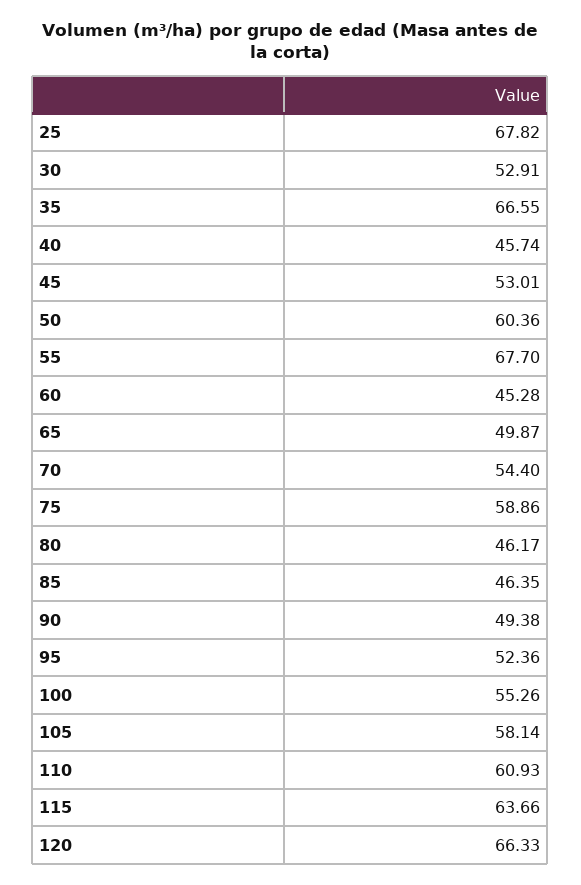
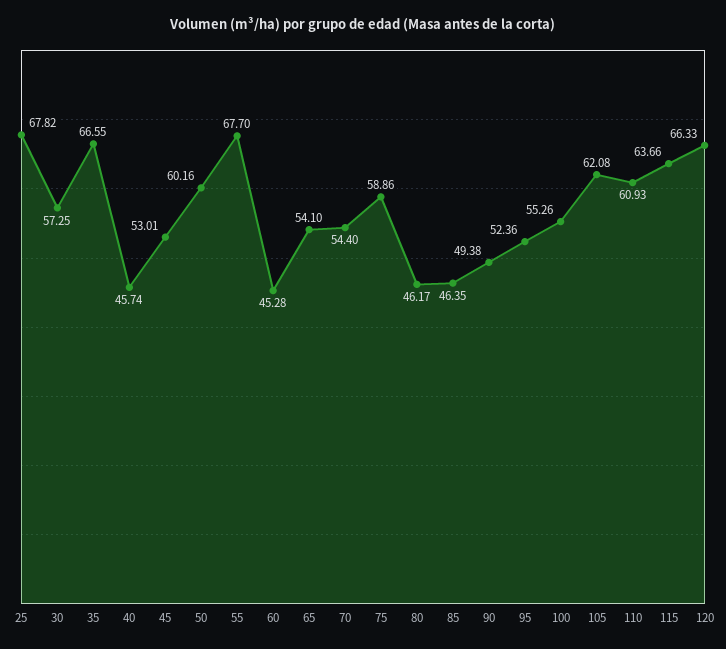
30: 52.91 -> 57.25
50: 60.36 -> 60.16
65: 49.87 -> 54.1
105: 58.14 -> 62.08

